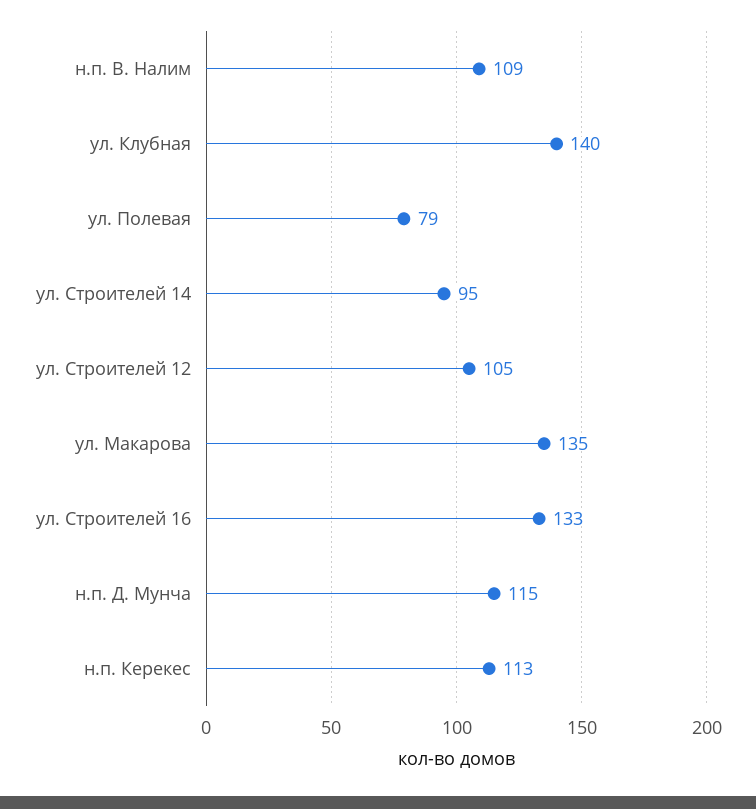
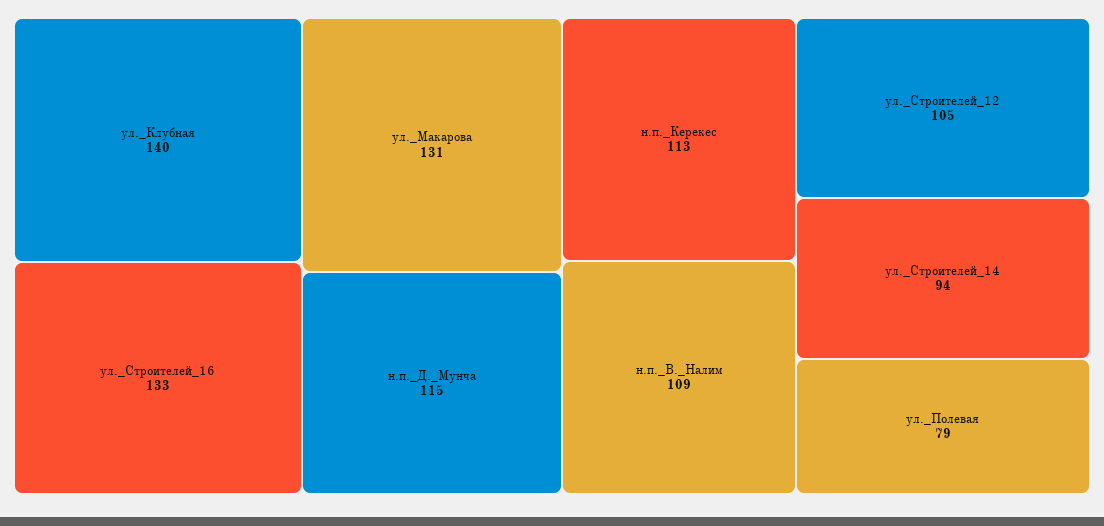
ул. Строителей 14: 95 -> 94
ул. Макарова: 135 -> 131

